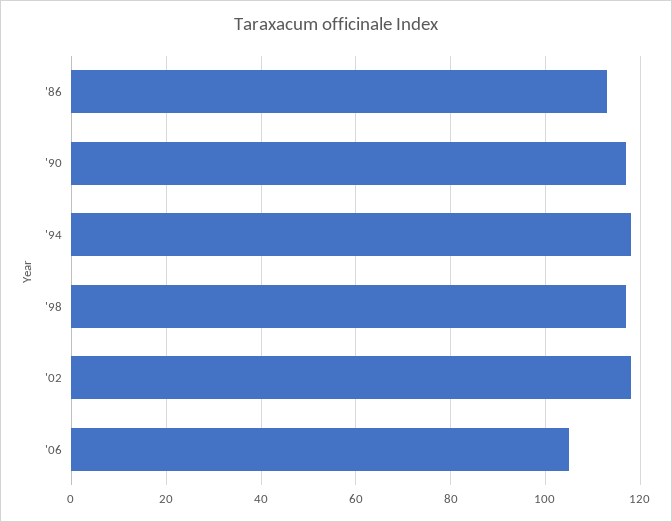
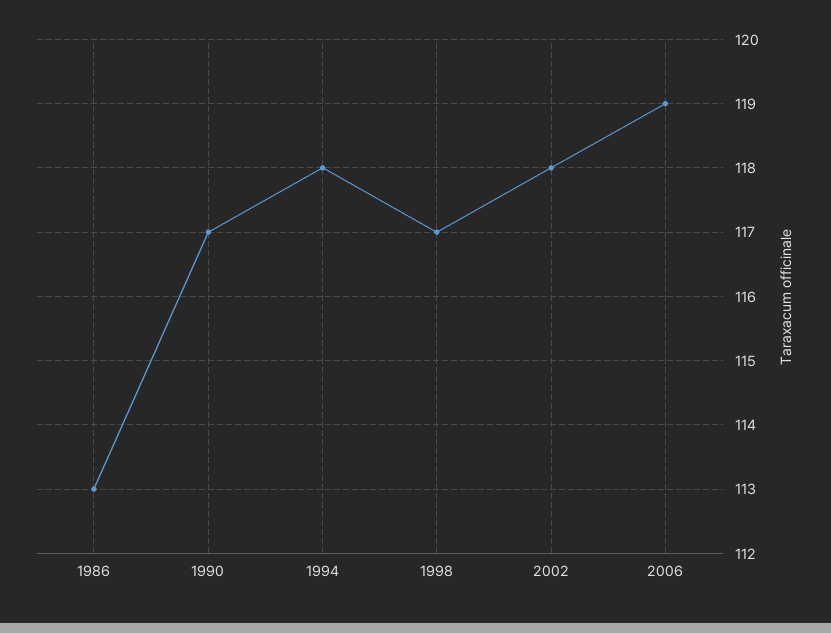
'06: 105 -> 119

